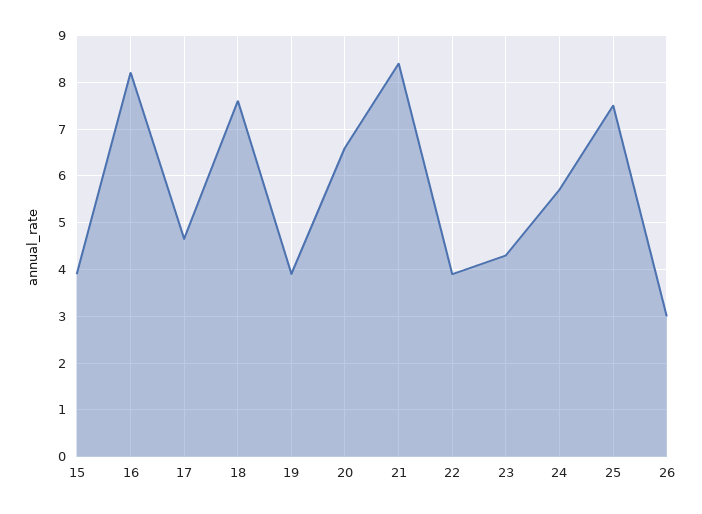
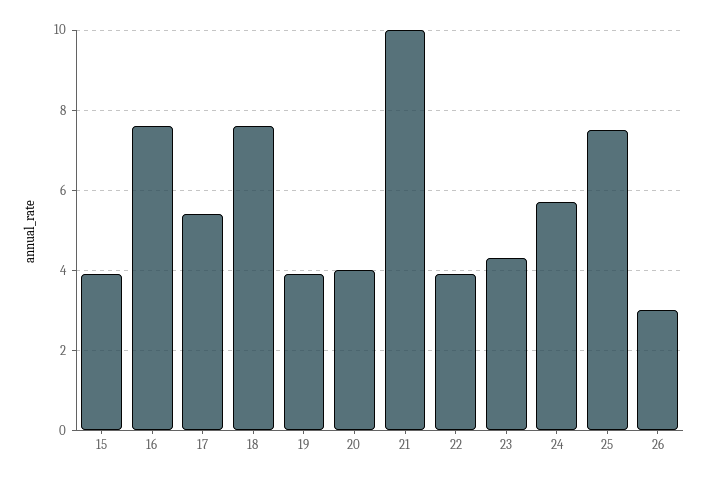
16: 8.2 -> 7.6
17: 4.6 -> 5.4
20: 6.6 -> 4
21: 8.4 -> 10

